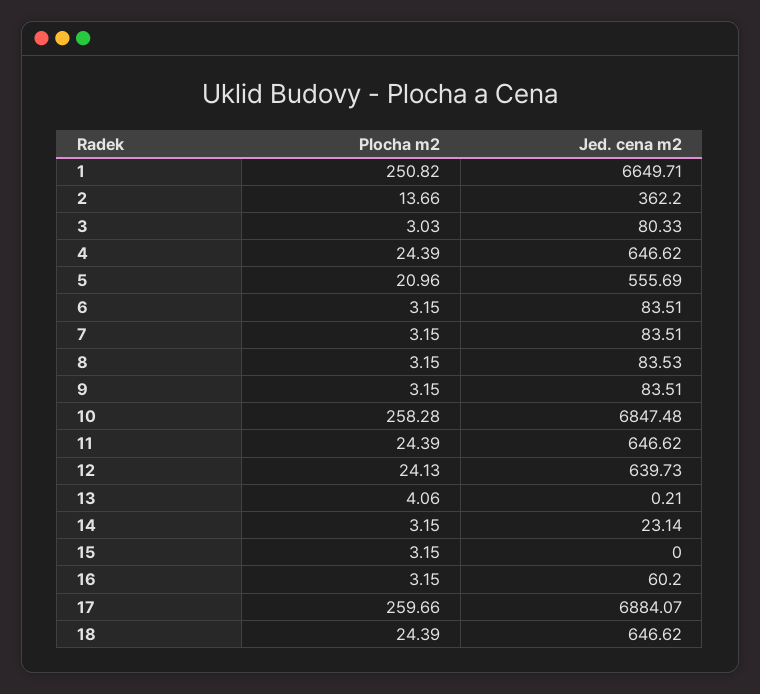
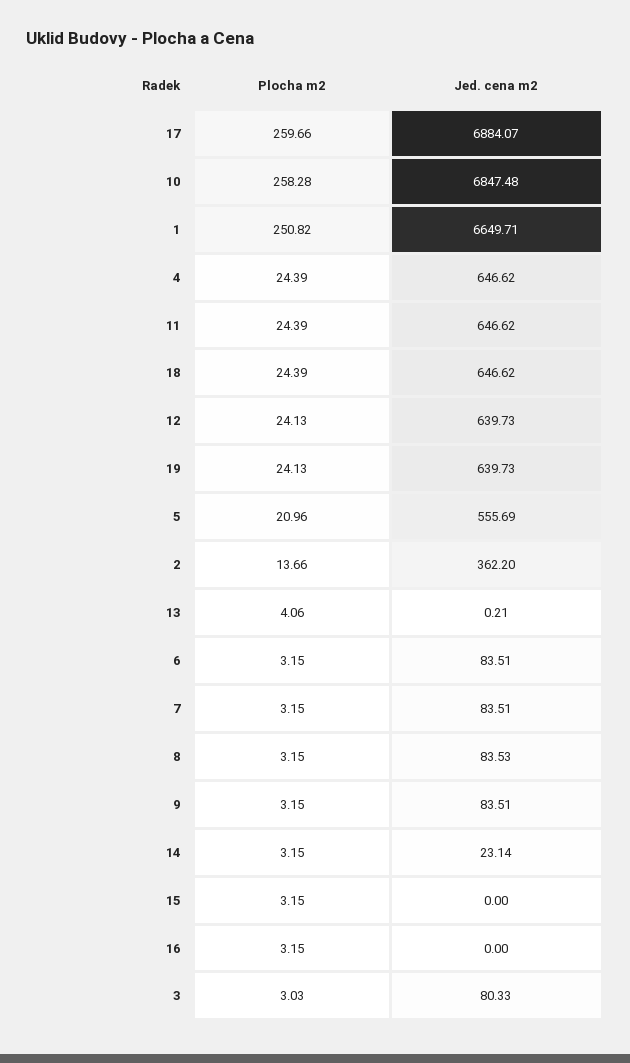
Jed. cena m2, 16: 60.2 -> 0
Plocha m2, 19: none -> 24.13
Jed. cena m2, 19: none -> 639.73

